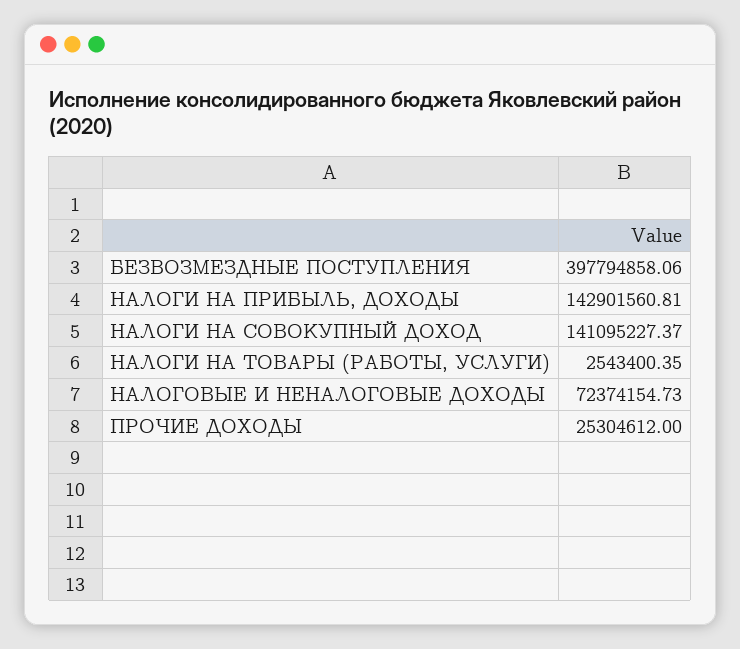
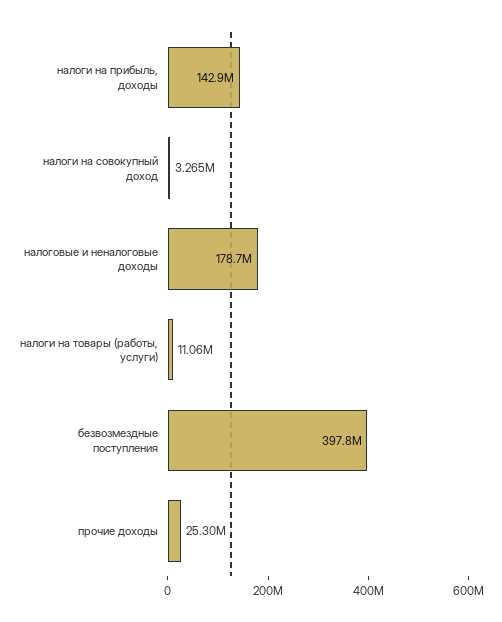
НАЛОГИ НА СОВОКУПНЫЙ ДОХОД: 141095227.37 -> 3265000
НАЛОГИ НА ТОВАРЫ (РАБОТЫ, УСЛУГИ): 2543400.35 -> 11060000
НАЛОГОВЫЕ И НЕНАЛОГОВЫЕ ДОХОДЫ: 72374154.73 -> 178700000

